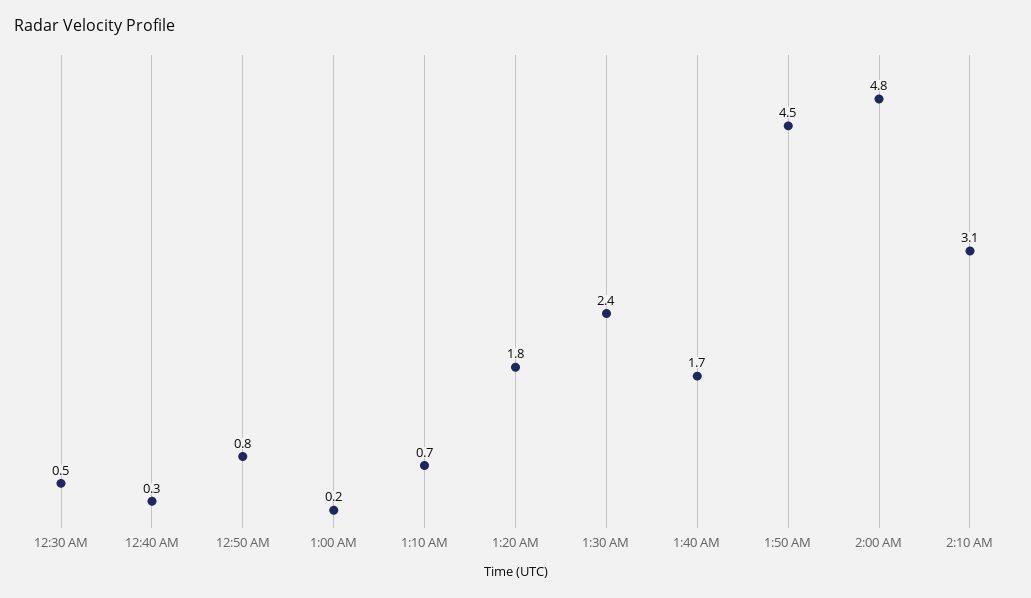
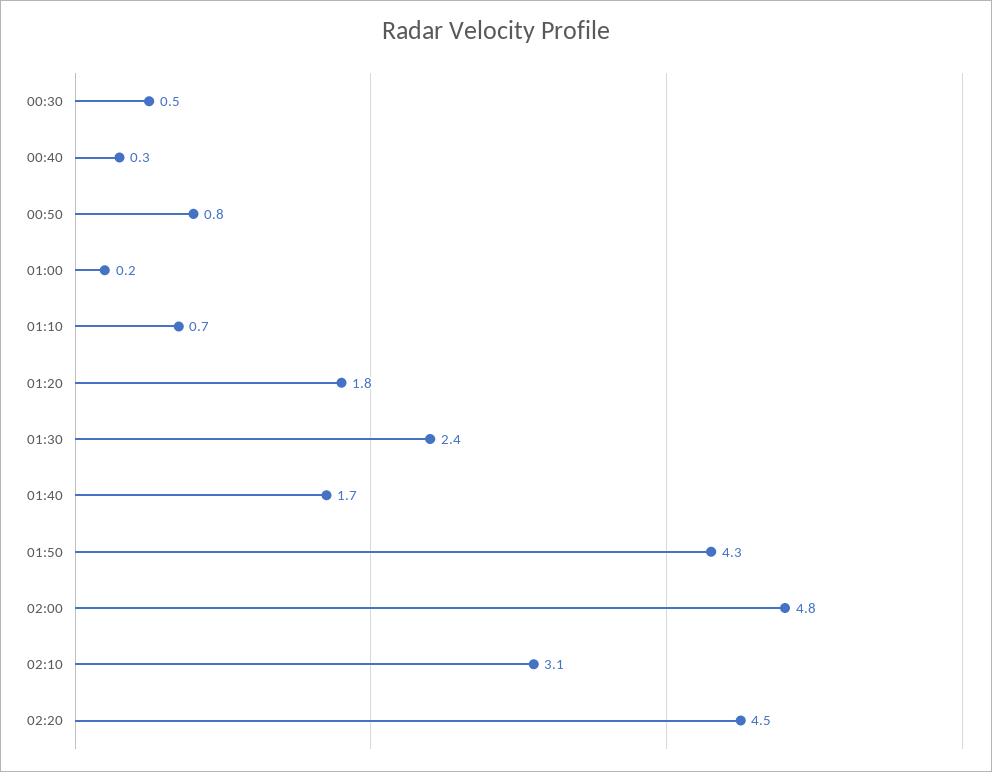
1:50 AM: 4.5 -> 4.3
02:20: none -> 4.5

